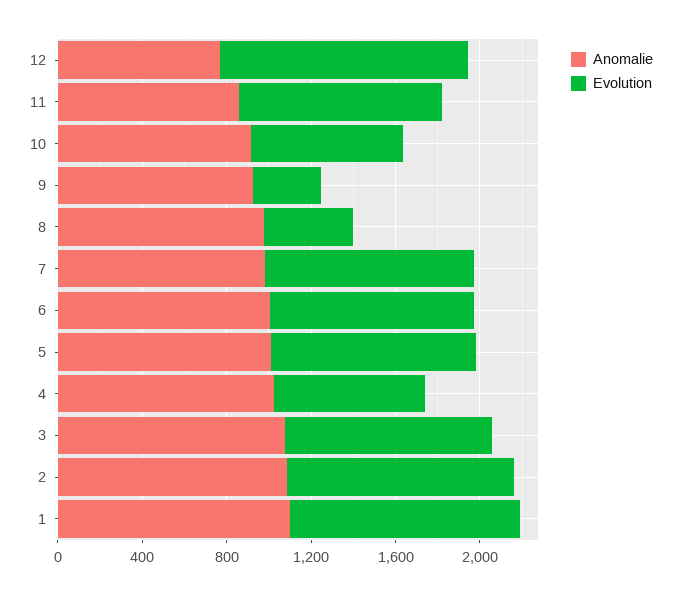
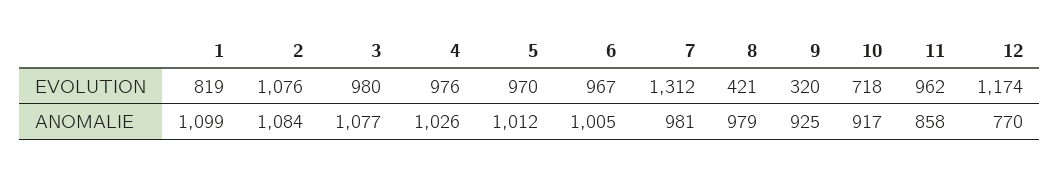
Evolution, 7: 1000 -> 1312
Evolution, 4: 700 -> 976
Evolution, 1: 1100 -> 819

